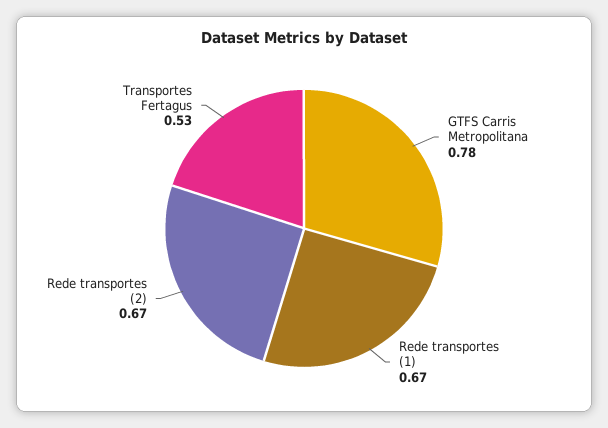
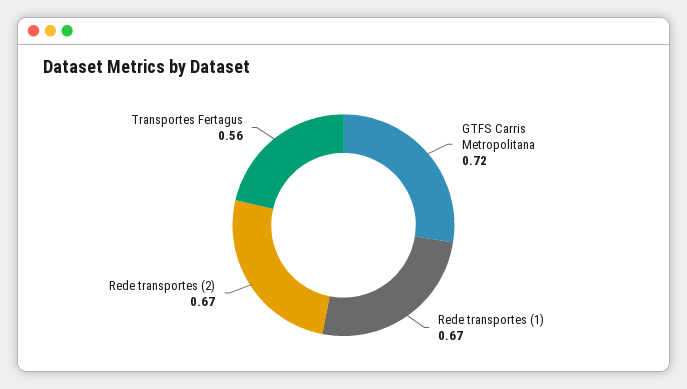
GTFS Carris Metropolitana: 0.78 -> 0.72
Transportes Fertagus: 0.53 -> 0.56

